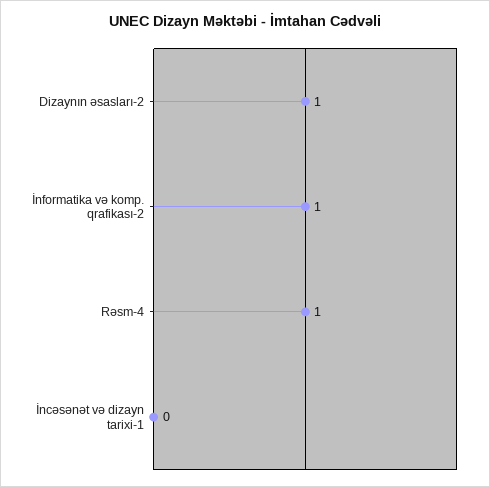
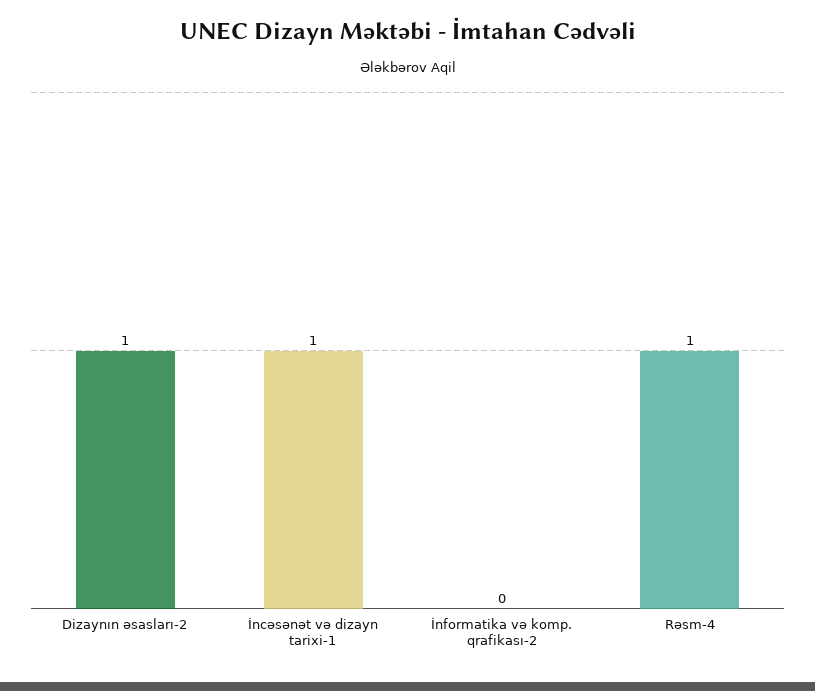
İnformatika və komp. qrafikası-2: 1 -> 0
İncəsənət və dizayn tarixi-1: 0 -> 1

